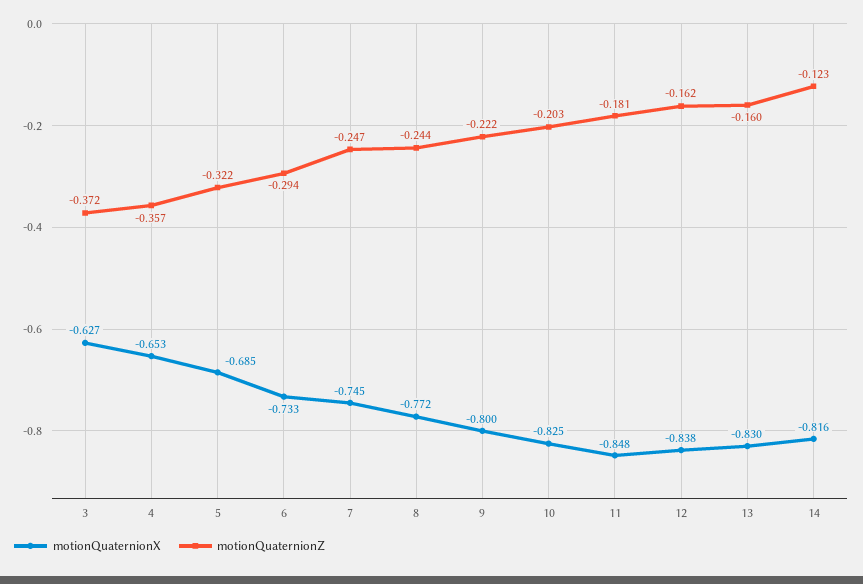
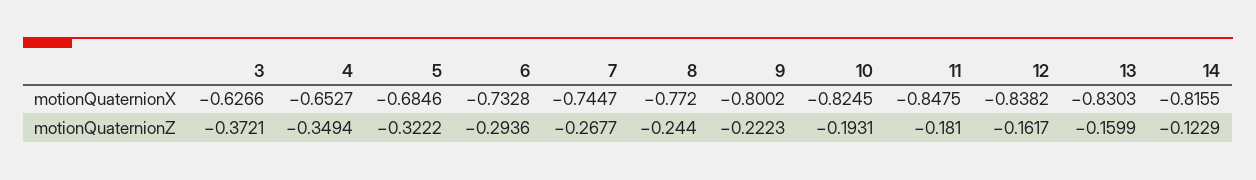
motionQuaternionZ, 4: -0.357 -> -0.3494
motionQuaternionZ, 7: -0.247 -> -0.2677
motionQuaternionZ, 10: -0.203 -> -0.1931

